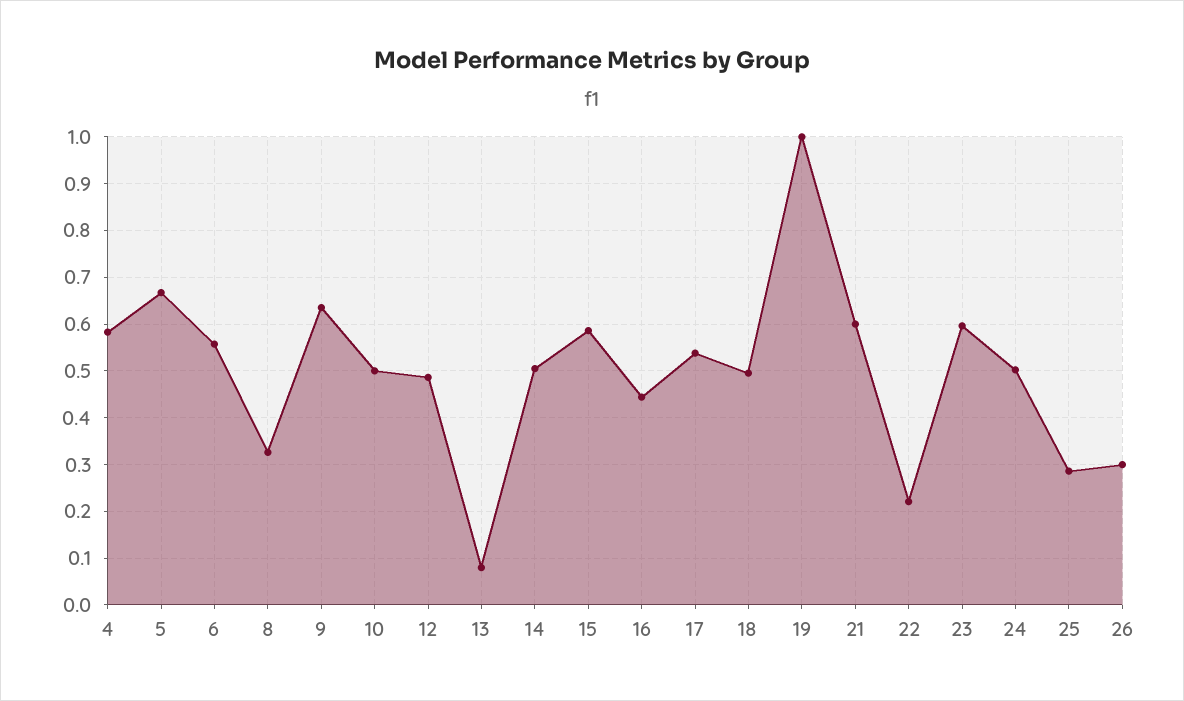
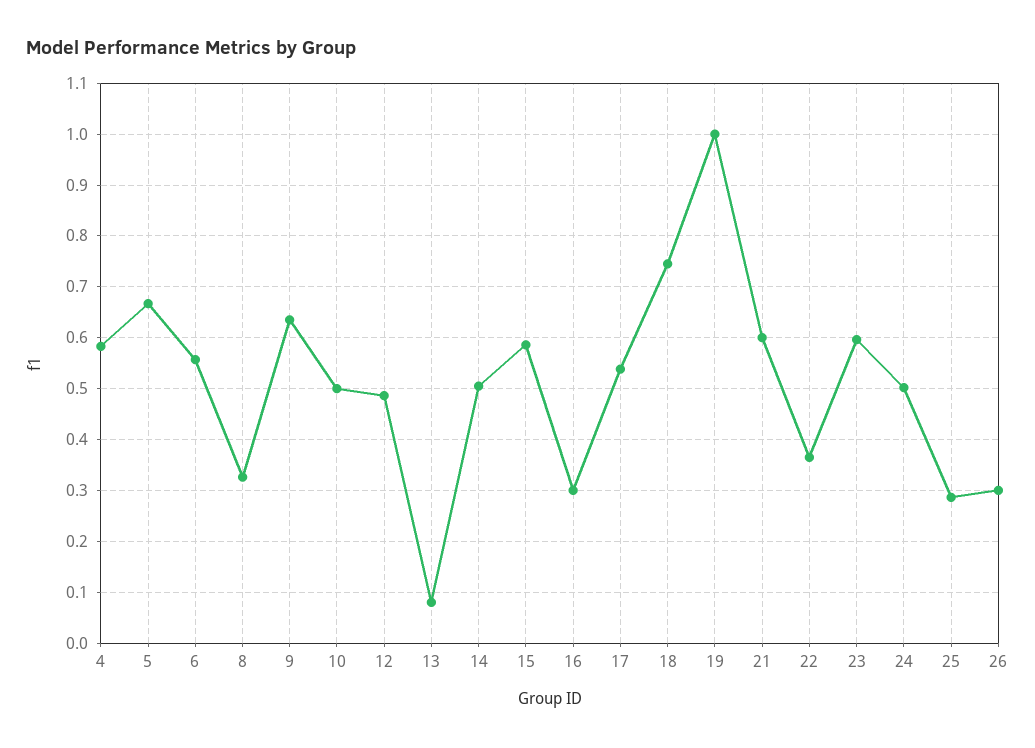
16: 0.44 -> 0.3
18: 0.5 -> 0.74
22: 0.22 -> 0.36

